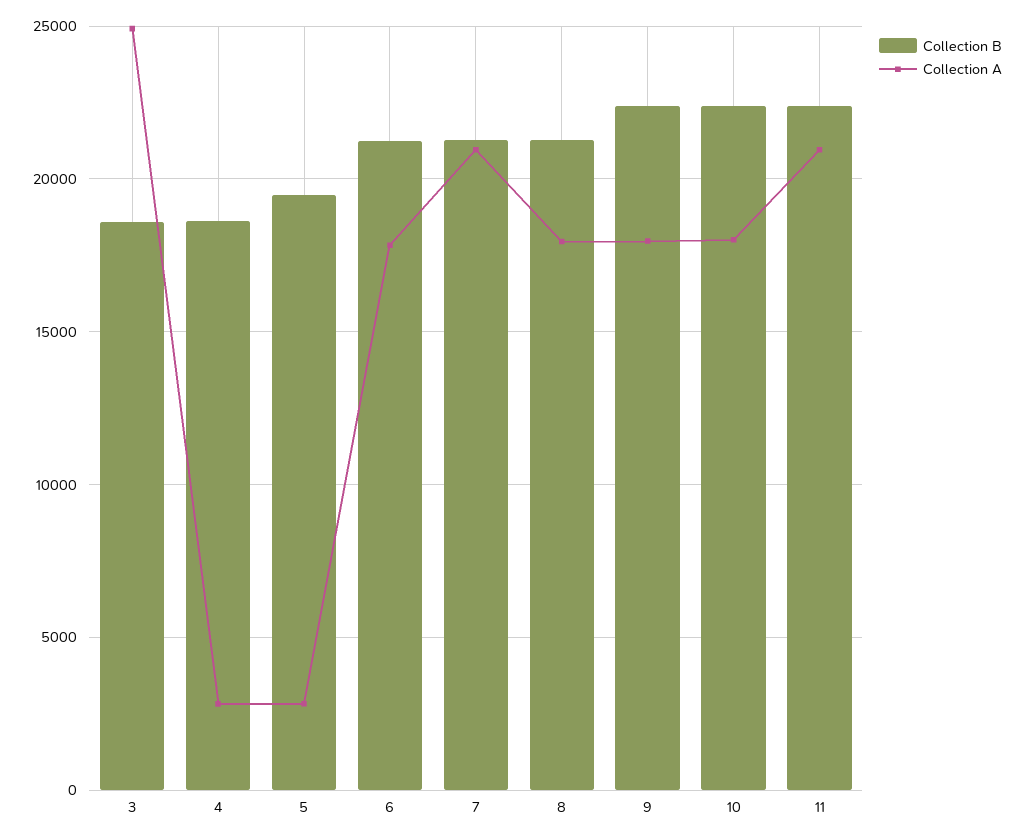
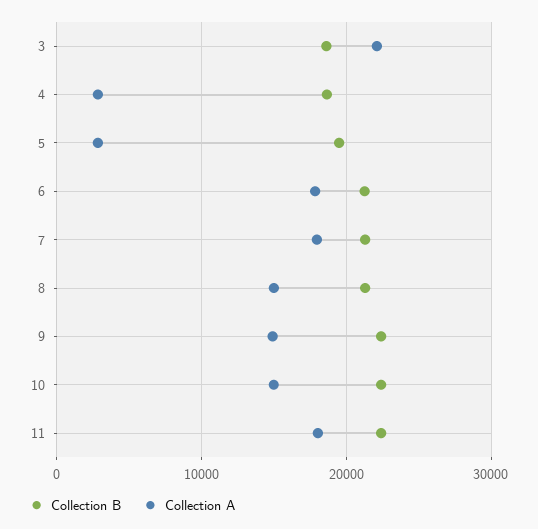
Collection A, 3: 25000 -> 22000
Collection A, 7: 21000 -> 18000
Collection A, 8: 18000 -> 15000
Collection A, 9: 18000 -> 15000
Collection A, 10: 18000 -> 15000
Collection A, 11: 21000 -> 18000

